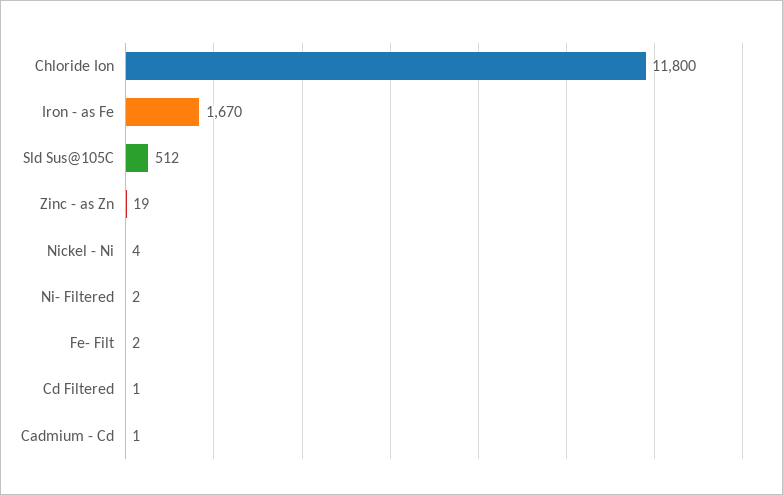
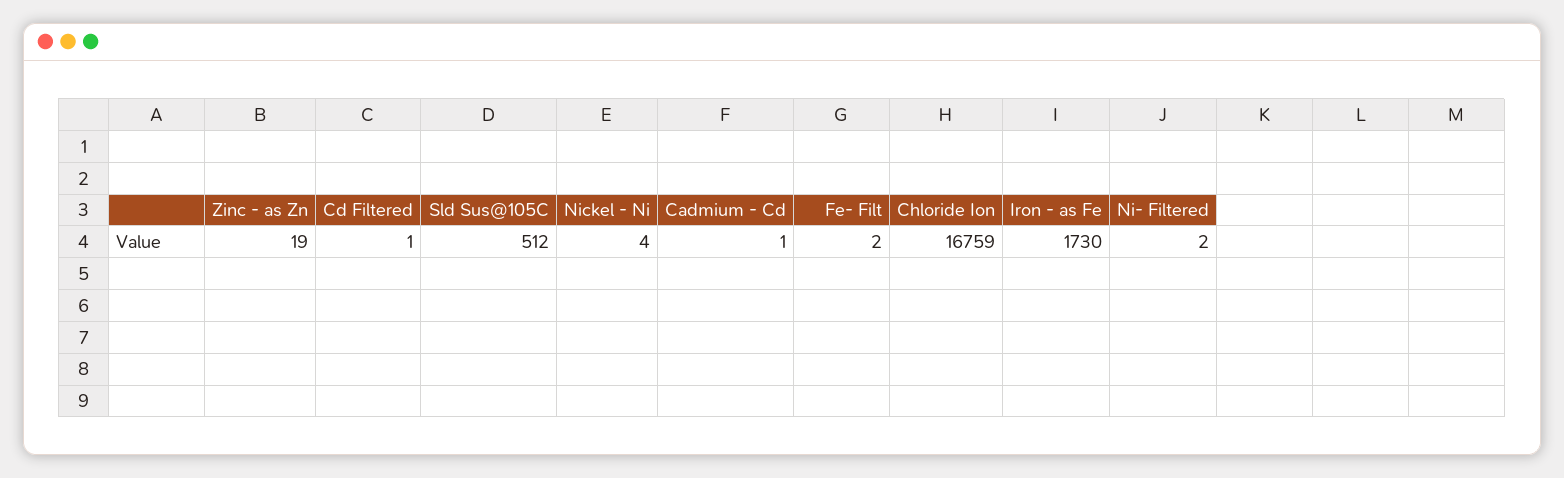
Chloride Ion: 11800 -> 16759
Iron - as Fe: 1670 -> 1730

